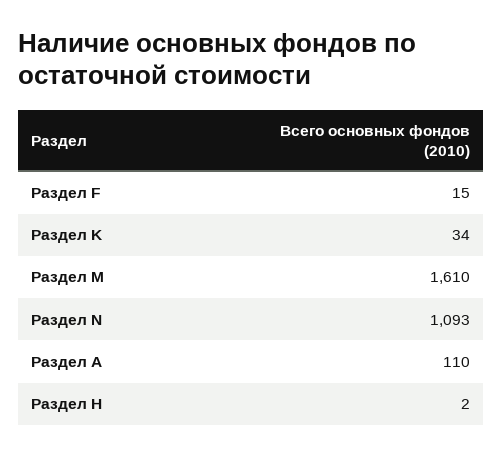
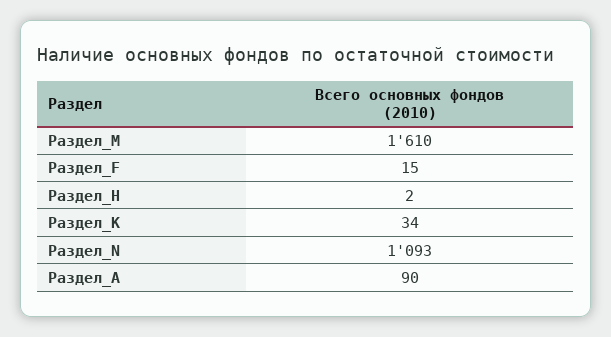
Раздел А: 110 -> 90

